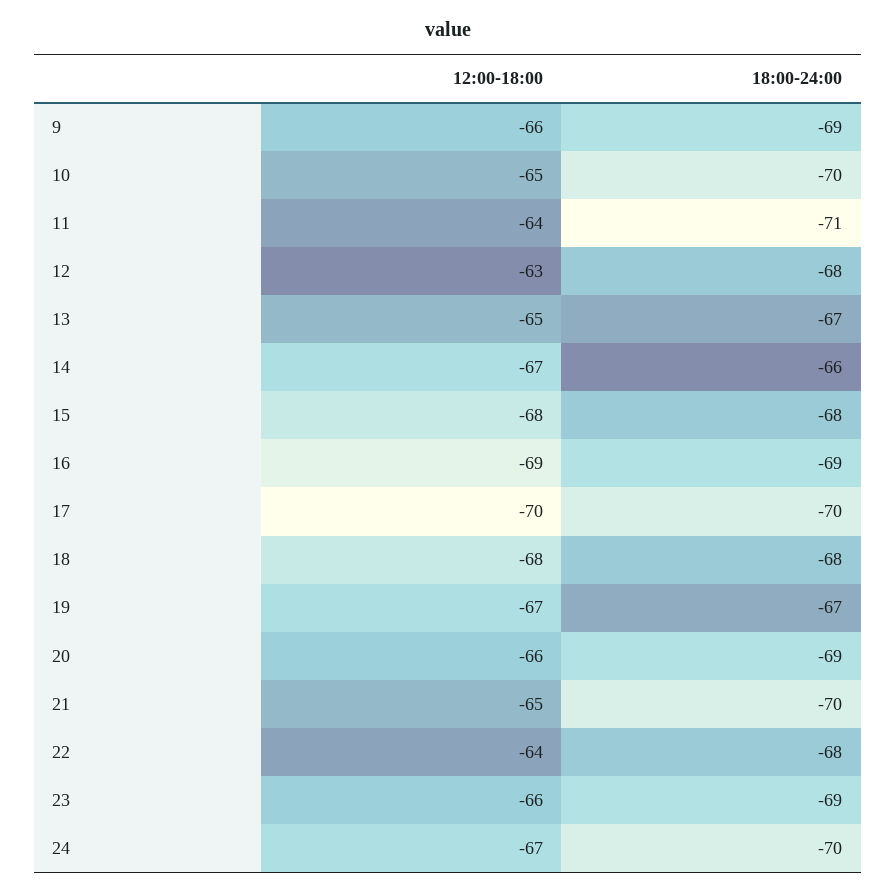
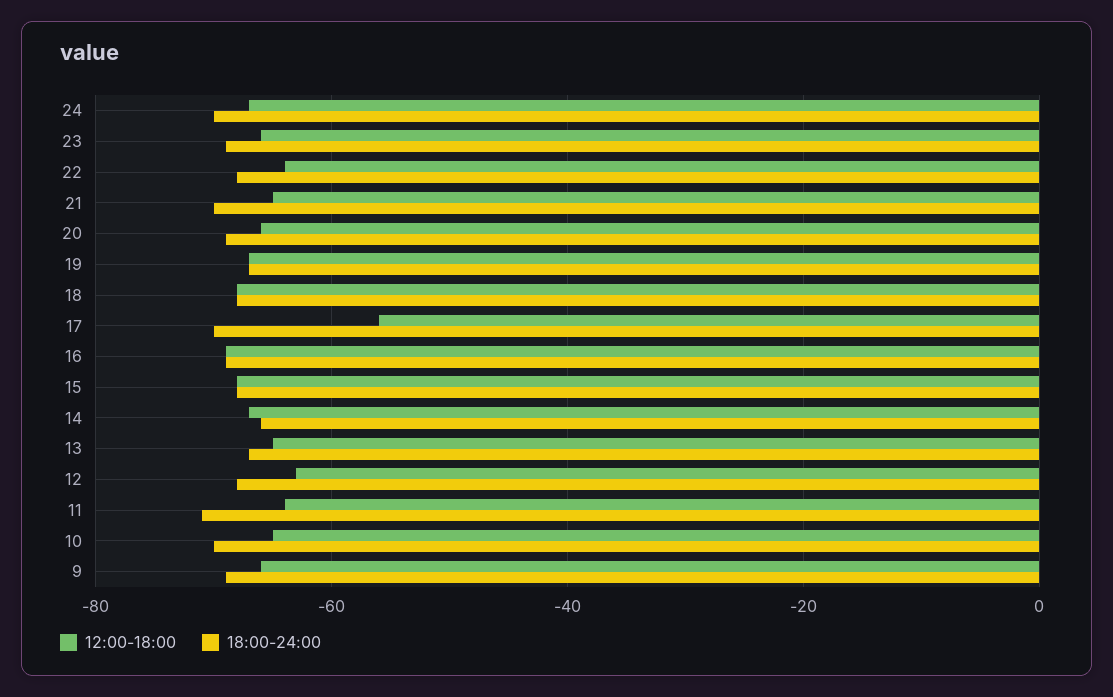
12:00-18:00, 17: -70 -> -55

